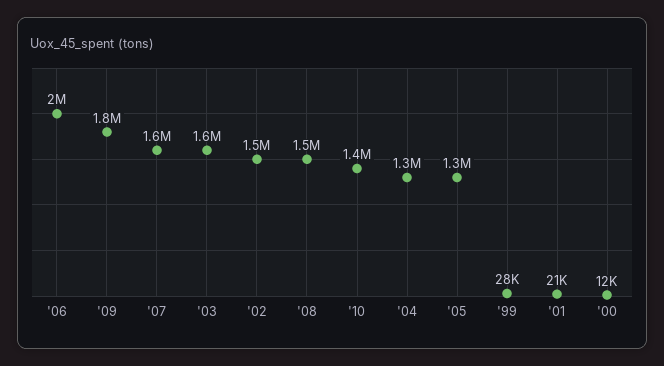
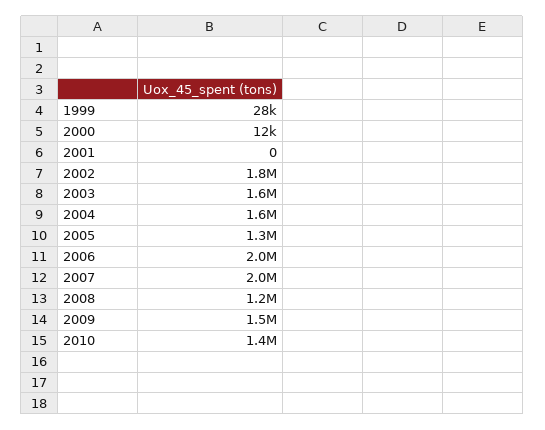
'09: 1800000 -> 1500000
'07: 1600000 -> 2000000
'02: 1500000 -> 1800000
'08: 1500000 -> 1200000
'04: 1300000 -> 1600000
'01: 21000 -> 0

